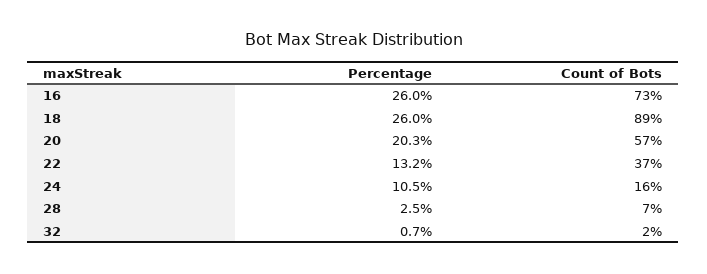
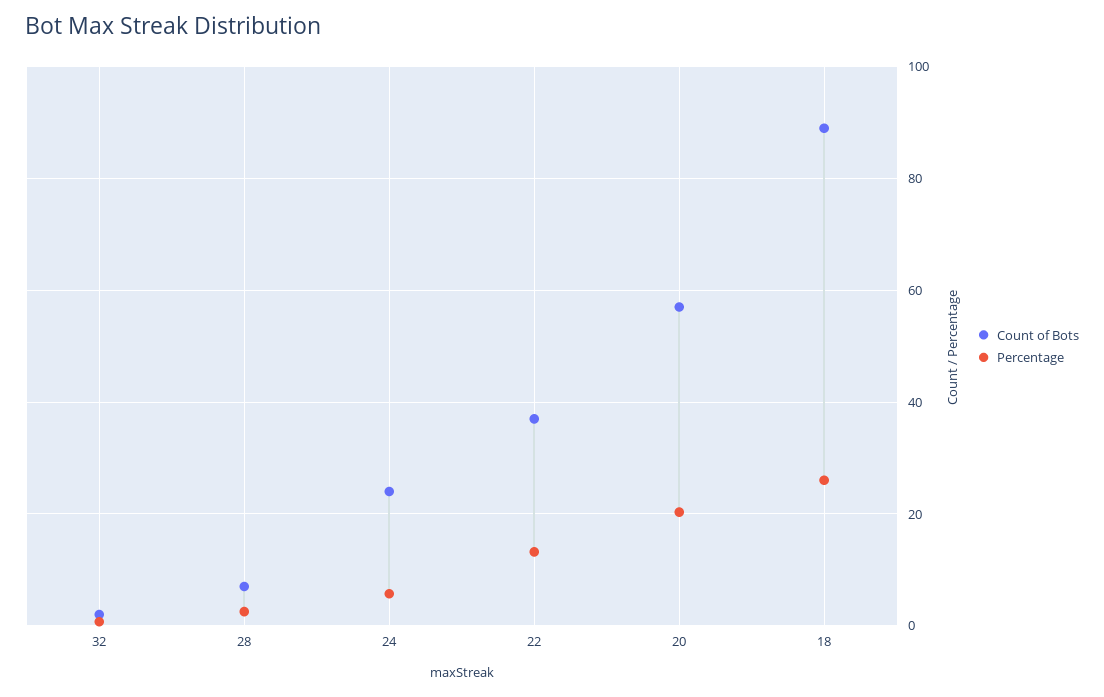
Percentage, 16: 26 -> none
Count of Bots, 16: 73 -> none
Percentage, 24: 10.5 -> 6
Count of Bots, 24: 16 -> 24

